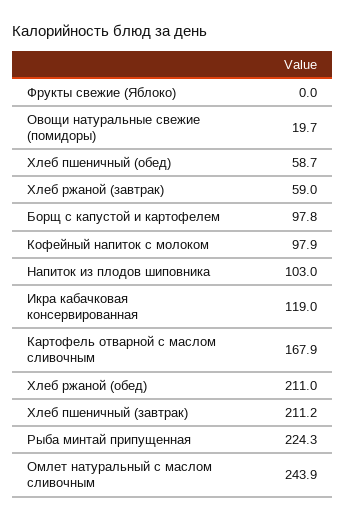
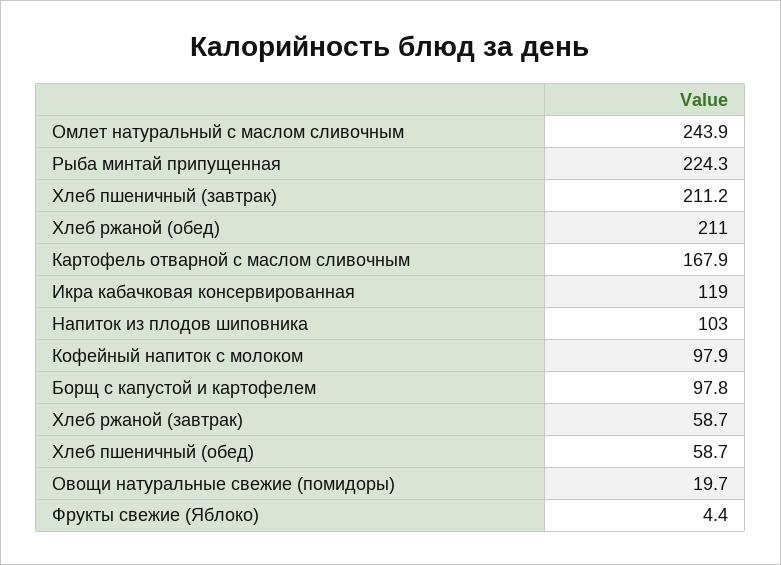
Фрукты свежие (Яблоко): 0 -> 4.4
Хлеб ржаной (завтрак): 59 -> 58.7

